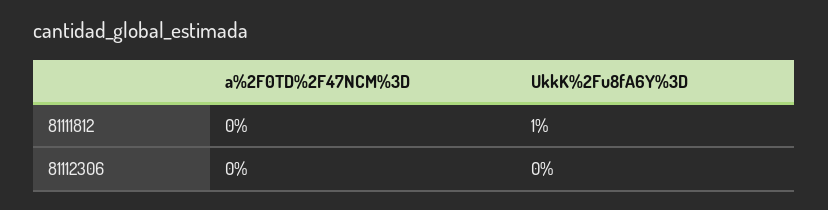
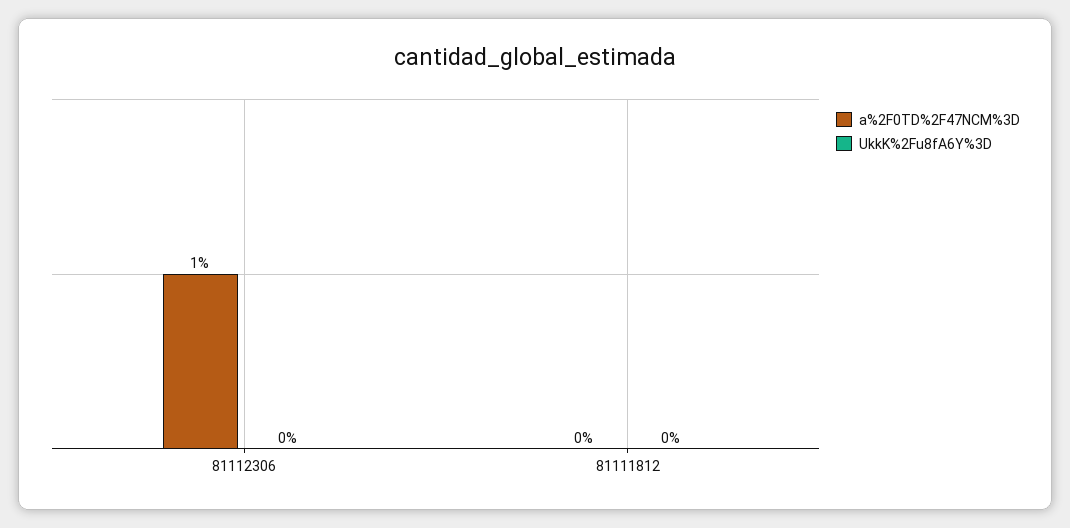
UkkK%2Fu8fA6Y%3D, 81111812: 1 -> 0
a%2F0TD%2F47NCM%3D, 81112306: 0 -> 1

